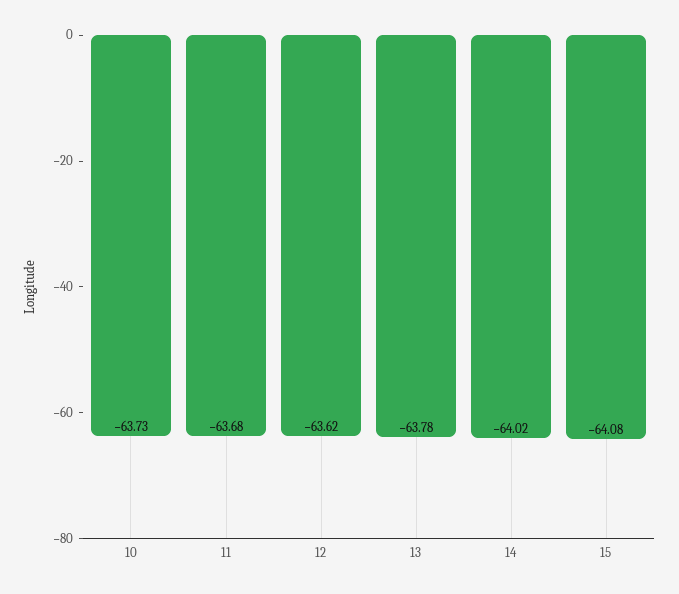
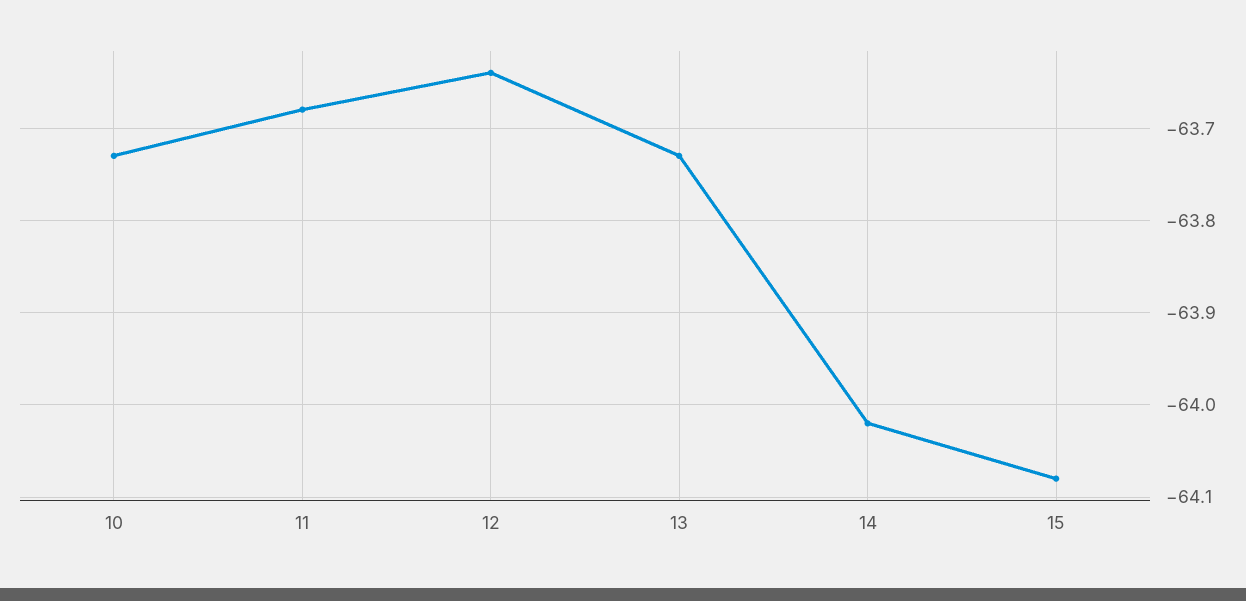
12: -63.62 -> -63.64
13: -63.78 -> -63.73

